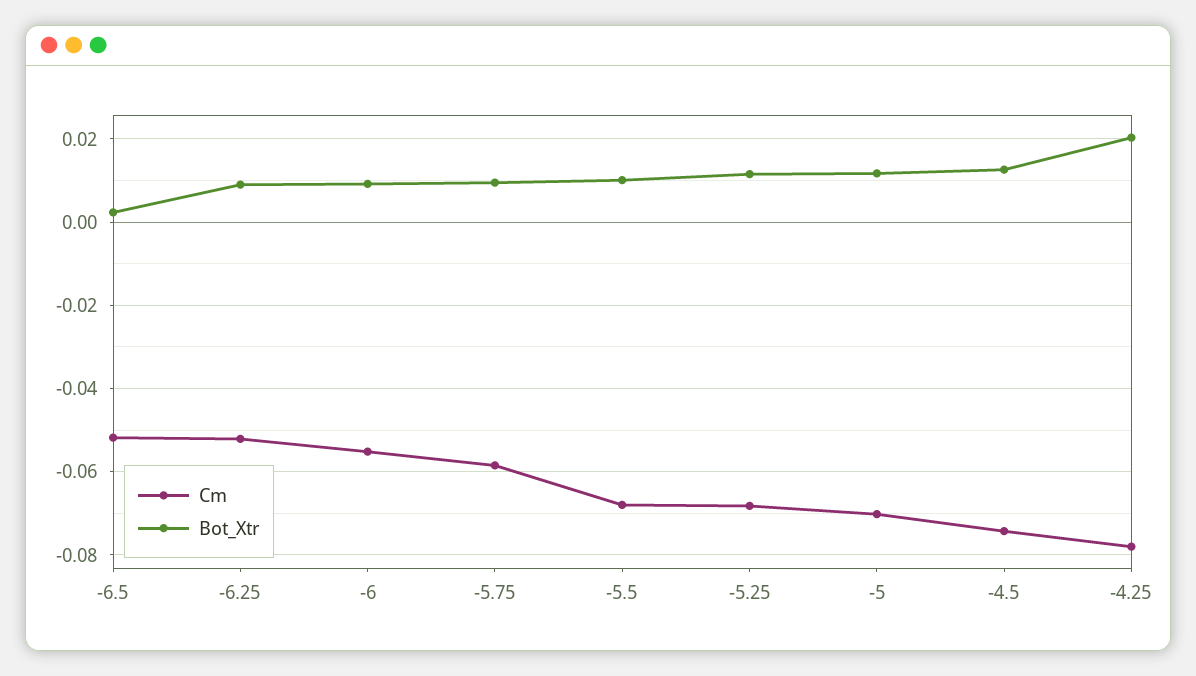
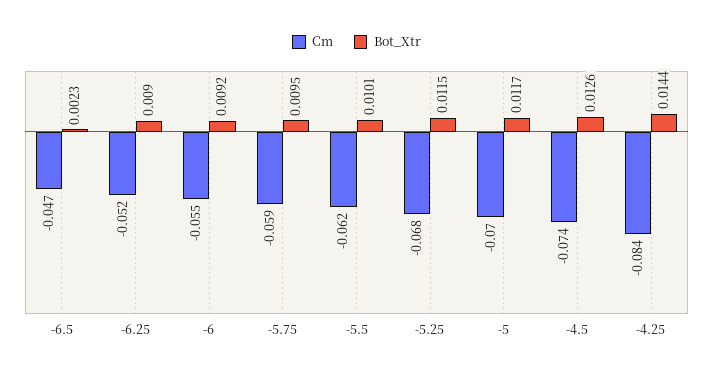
Cm, -6.5: -0.052 -> -0.047
Cm, -5.5: -0.068 -> -0.062
Cm, -4.25: -0.078 -> -0.084
Bot_Xtr, -4.25: 0.02 -> 0.0144

